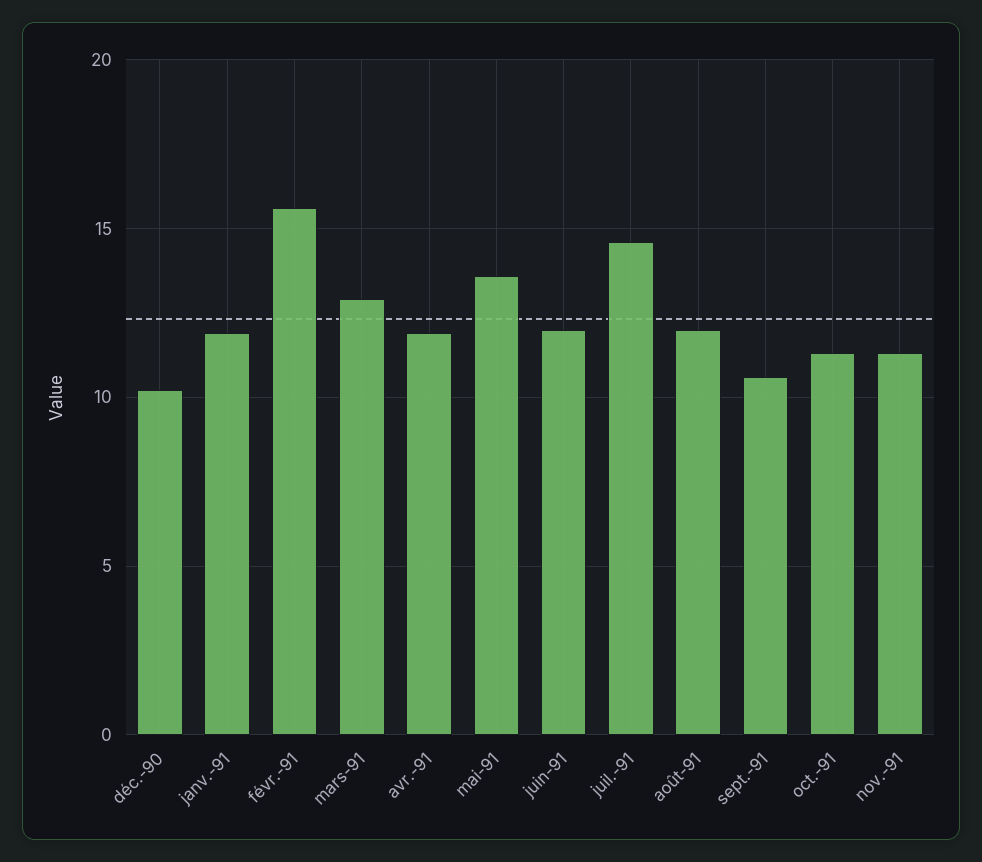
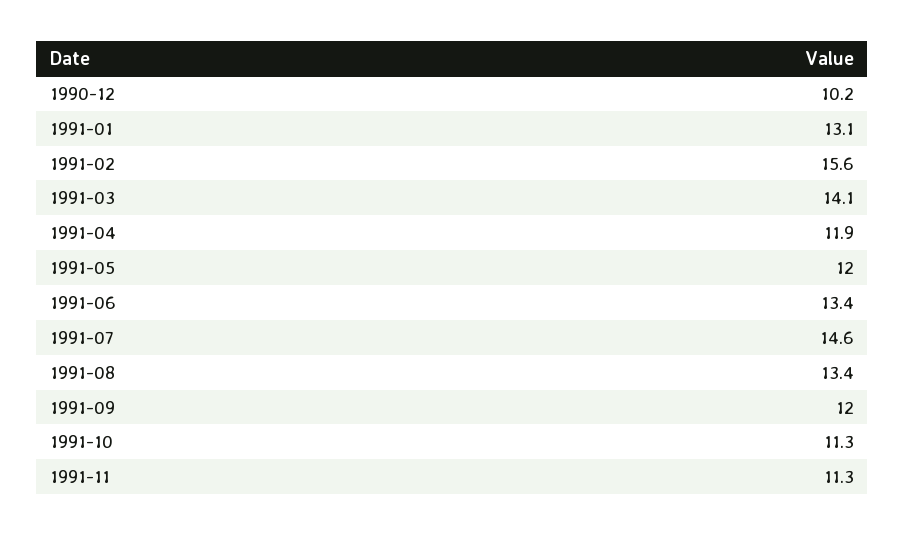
janv.-91: 12 -> 13.1
mars-91: 13 -> 14.1
mai-91: 13.5 -> 12
juin-91: 12 -> 13.4
août-91: 12 -> 13.4
sept.-91: 10.5 -> 12

